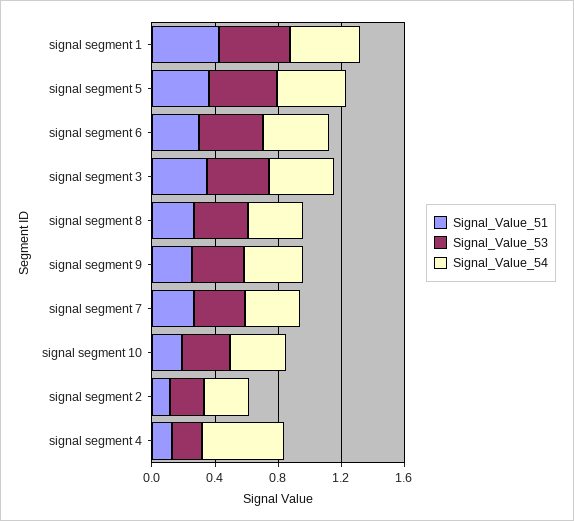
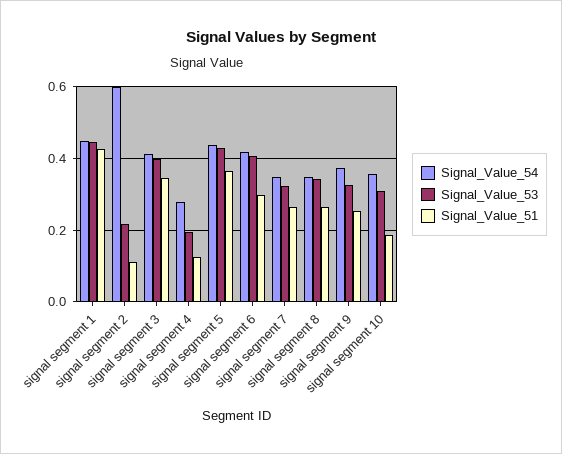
Signal_Value_54, signal segment 2: 0.3 -> 0.6
Signal_Value_54, signal segment 4: 0.5 -> 0.28

